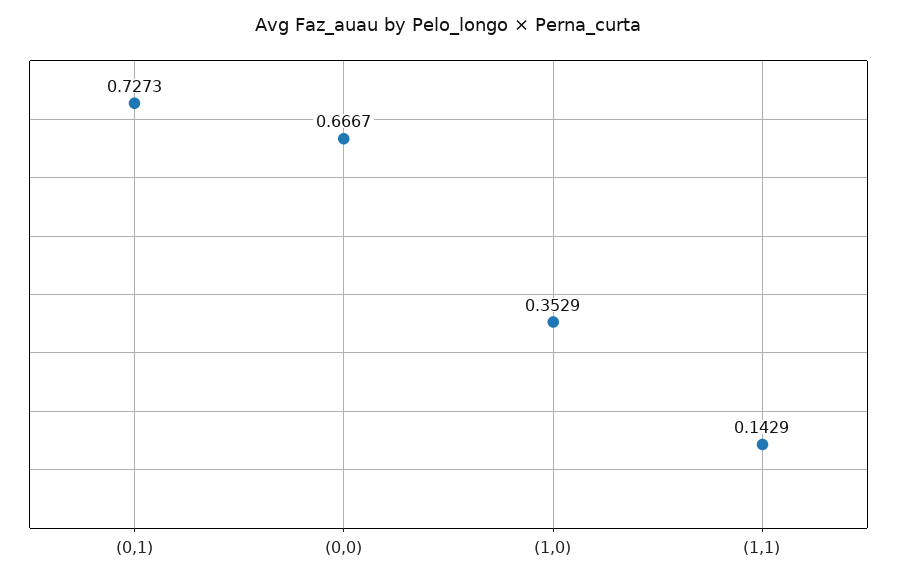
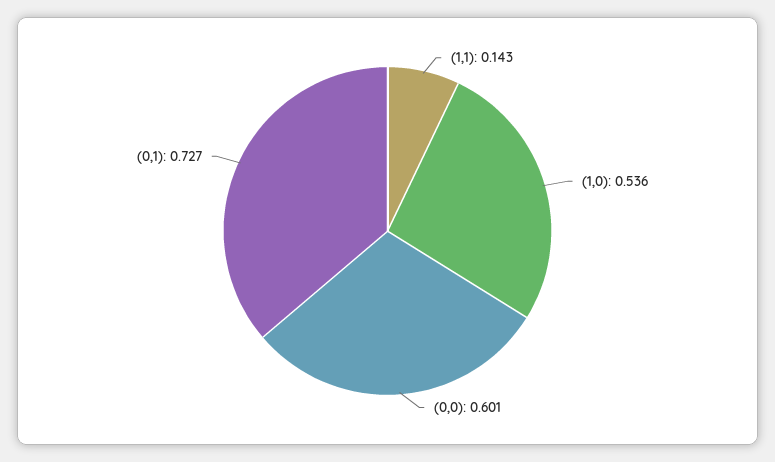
(0,0): 0.6667 -> 0.601
(1,0): 0.3529 -> 0.536

